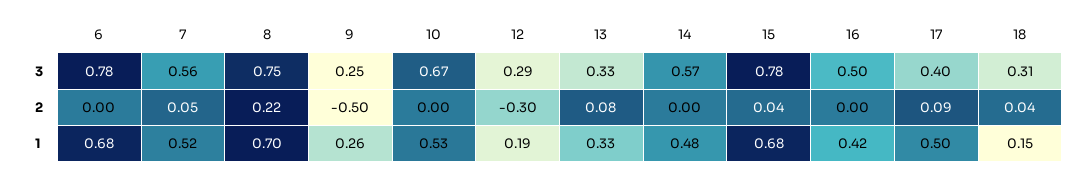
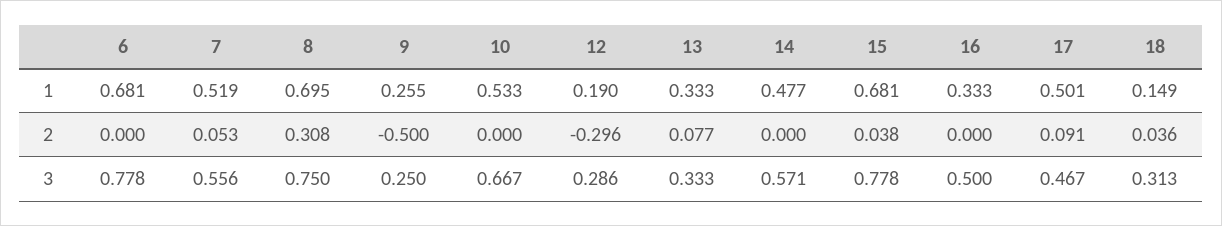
17, 3: 0.4 -> 0.467
8, 2: 0.22 -> 0.308
16, 1: 0.42 -> 0.333

